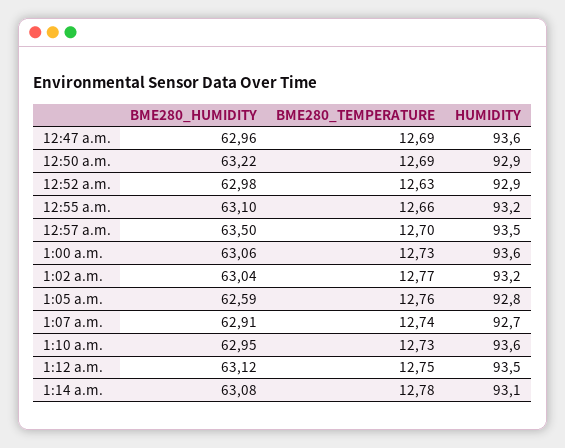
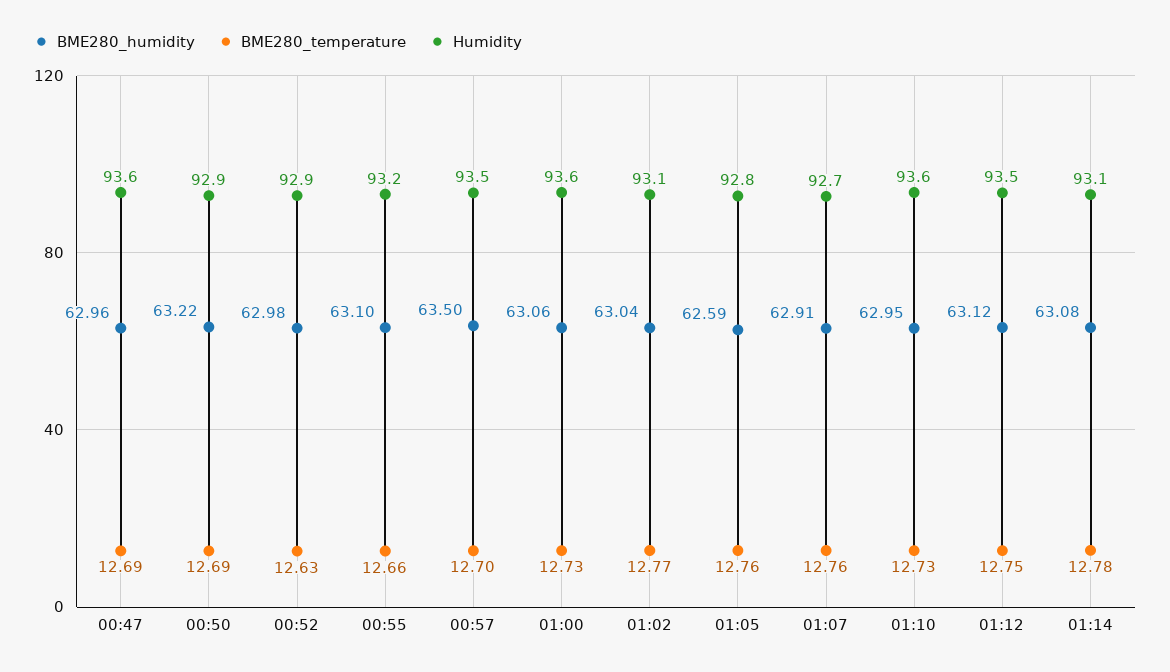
HUMIDITY, 1:02 a.m.: 93.2 -> 93.1
BME280_TEMPERATURE, 1:07 a.m.: 12.74 -> 12.76

